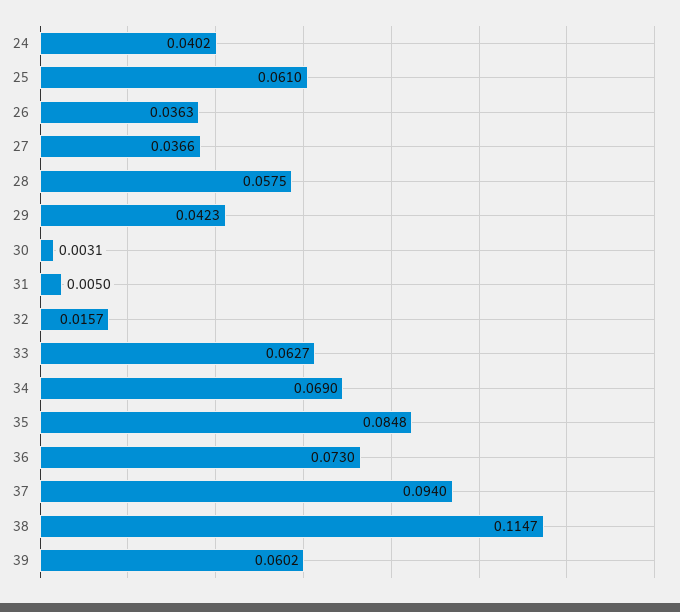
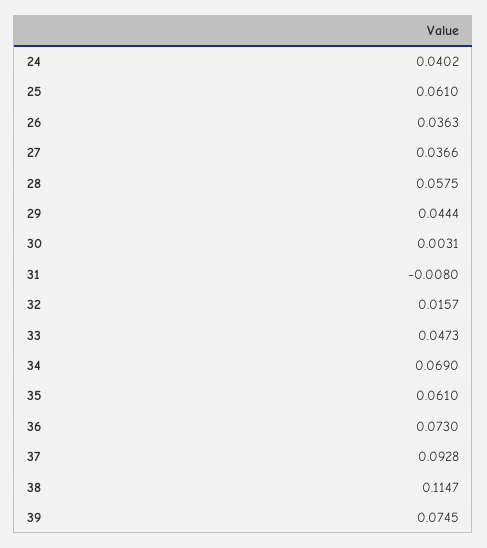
29: 0.0423 -> 0.0444
31: 0.005 -> -0.008
33: 0.0627 -> 0.0473
35: 0.0848 -> 0.061
37: 0.094 -> 0.0928
39: 0.0602 -> 0.0745

